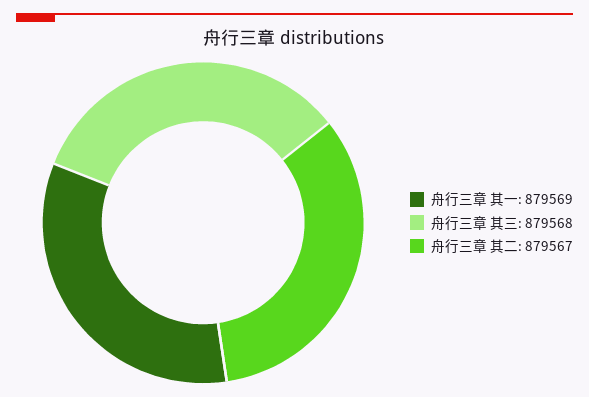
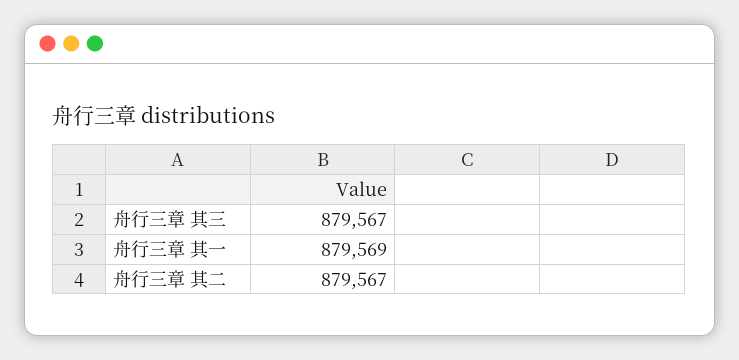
舟行三章 其三: 879568 -> 879567

